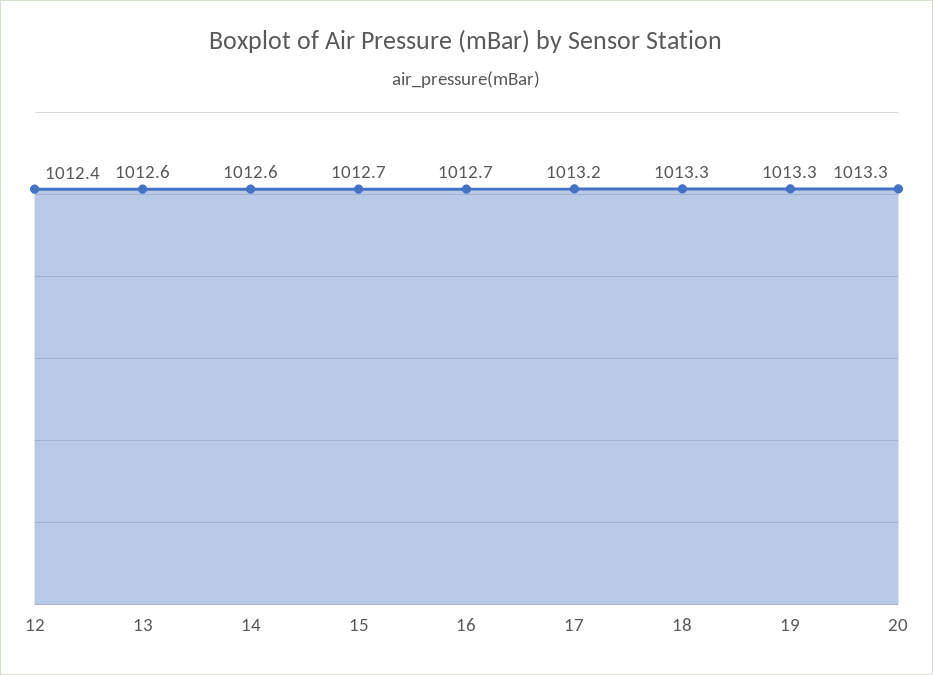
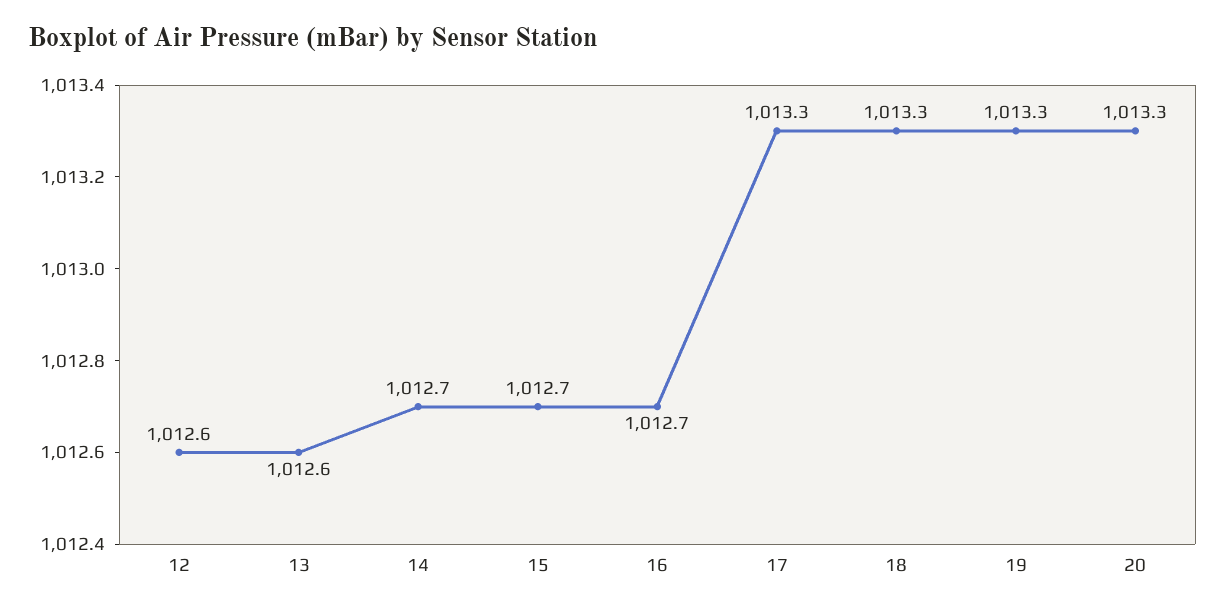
12: 1012.4 -> 1012.6
14: 1012.6 -> 1012.7
17: 1013.2 -> 1013.3

